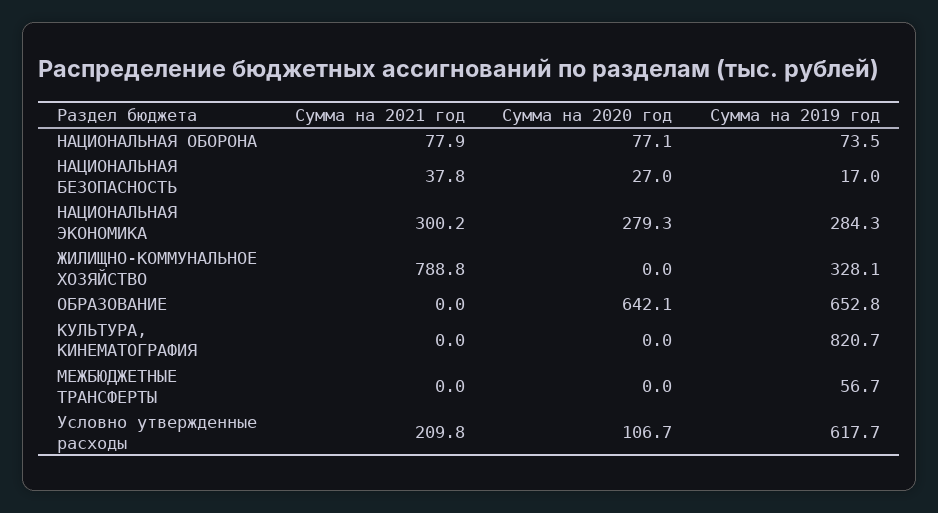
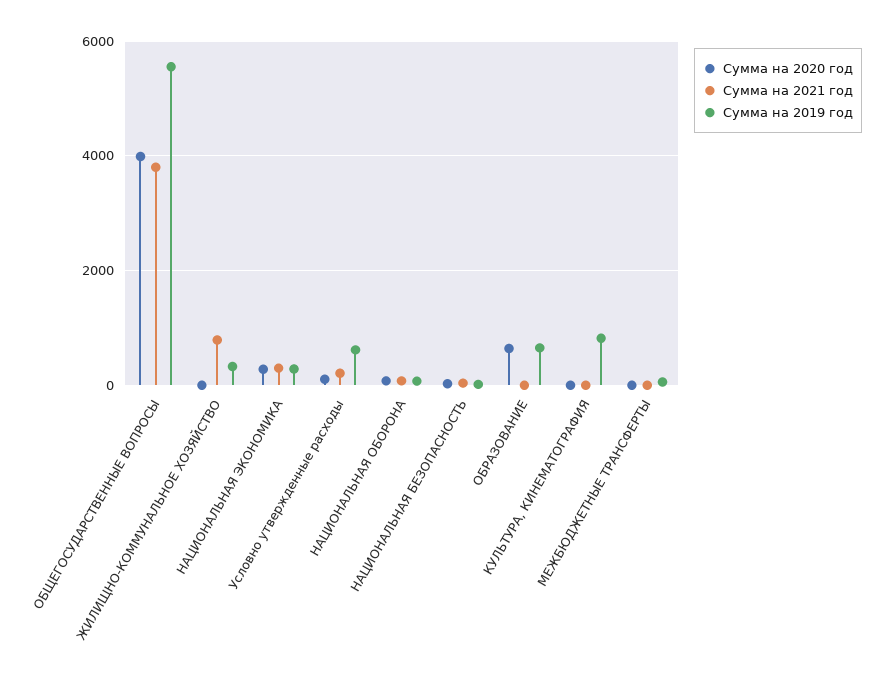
Сумма на 2020 год, ОБЩЕГОСУДАРСТВЕННЫЕ ВОПРОСЫ: none -> 4000
Сумма на 2021 год, ОБЩЕГОСУДАРСТВЕННЫЕ ВОПРОСЫ: none -> 3800
Сумма на 2019 год, ОБЩЕГОСУДАРСТВЕННЫЕ ВОПРОСЫ: none -> 5600

